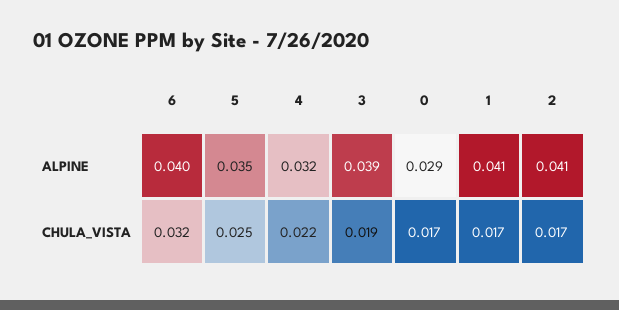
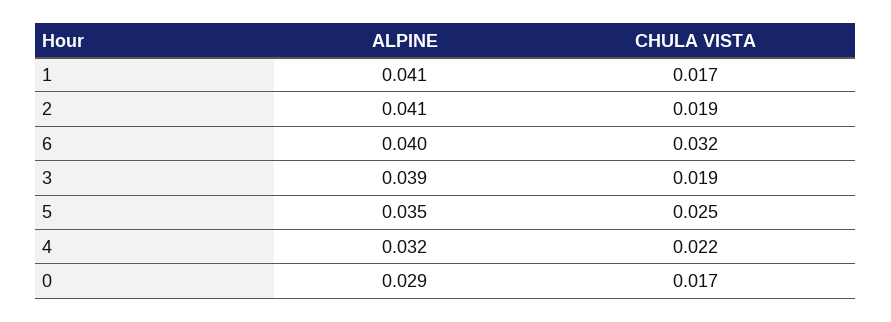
2, CHULA_VISTA: 0.017 -> 0.019

